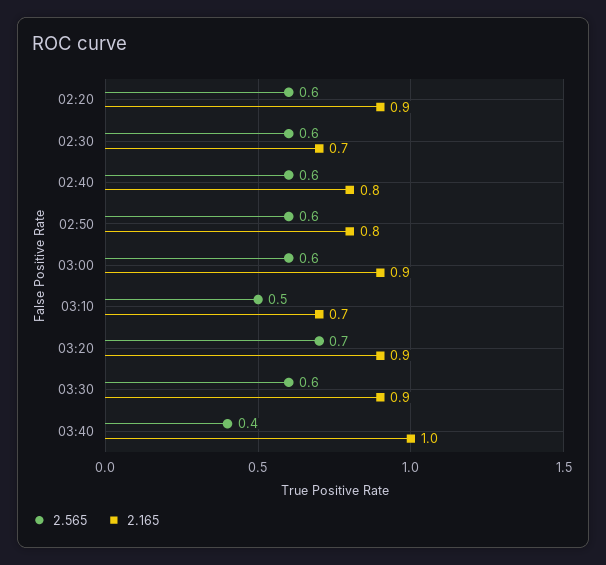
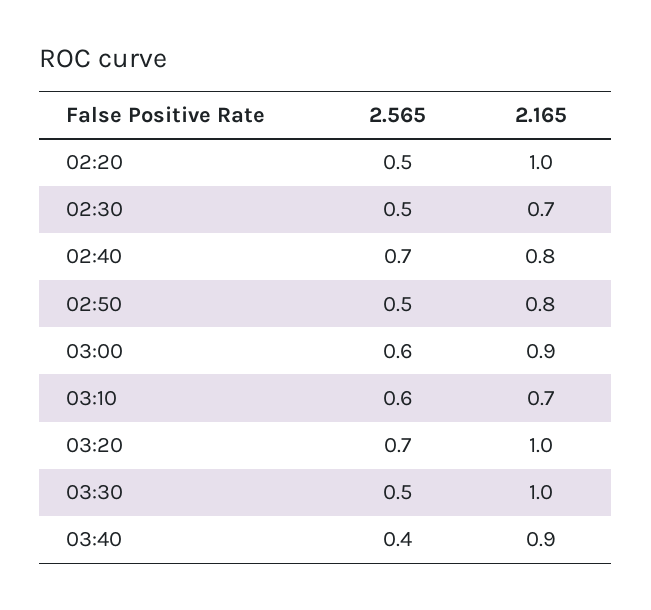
2.565, 02:20: 0.6 -> 0.5
2.165, 02:20: 0.9 -> 1
2.565, 02:30: 0.6 -> 0.5
2.565, 02:40: 0.6 -> 0.7
2.565, 02:50: 0.6 -> 0.5
2.565, 03:10: 0.5 -> 0.6
2.165, 03:20: 0.9 -> 1
2.565, 03:30: 0.6 -> 0.5
2.165, 03:30: 0.9 -> 1
2.165, 03:40: 1 -> 0.9

